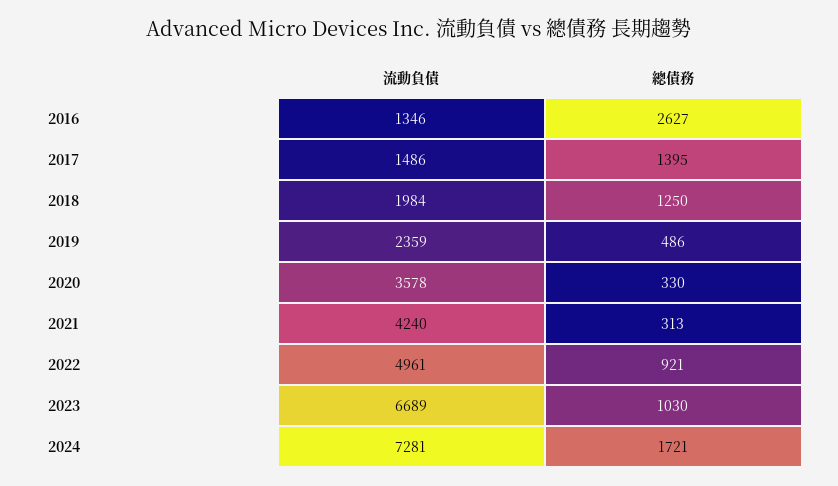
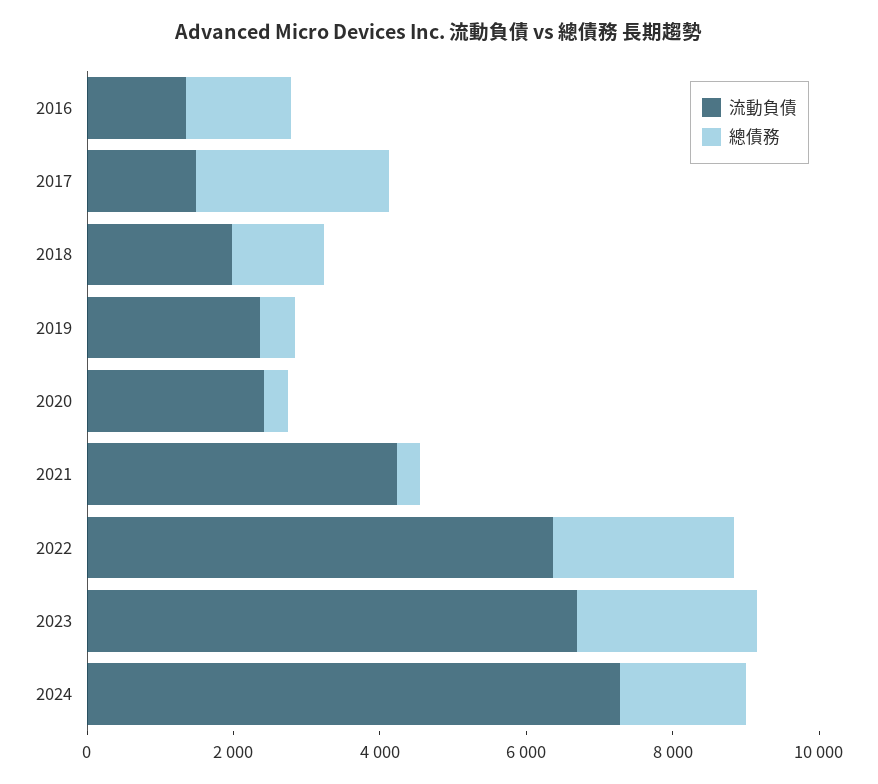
總債務, 2016: 2627 -> 1500
總債務, 2017: 1395 -> 2500
流動負債, 2020: 3578 -> 2500
流動負債, 2022: 4961 -> 6500
總債務, 2022: 921 -> 2500
總債務, 2023: 1030 -> 2500

